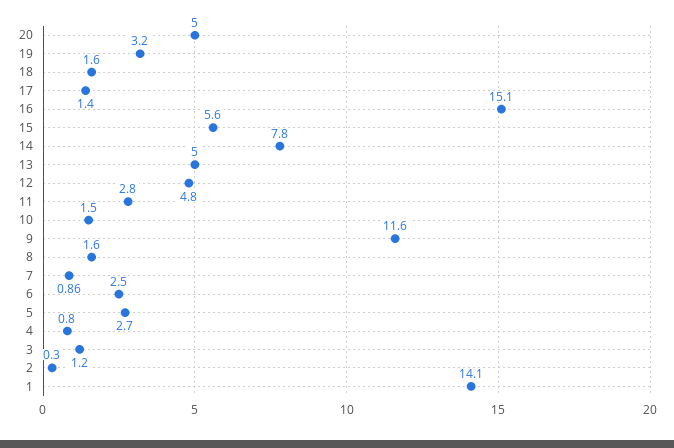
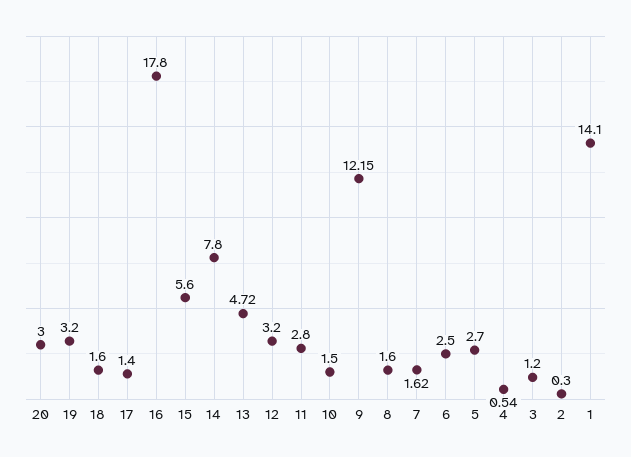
20: 5 -> 3
16: 15.1 -> 17.8
13: 5 -> 4.72
12: 4.8 -> 3.2
9: 11.6 -> 12.15
7: 0.86 -> 1.62
4: 0.8 -> 0.54

